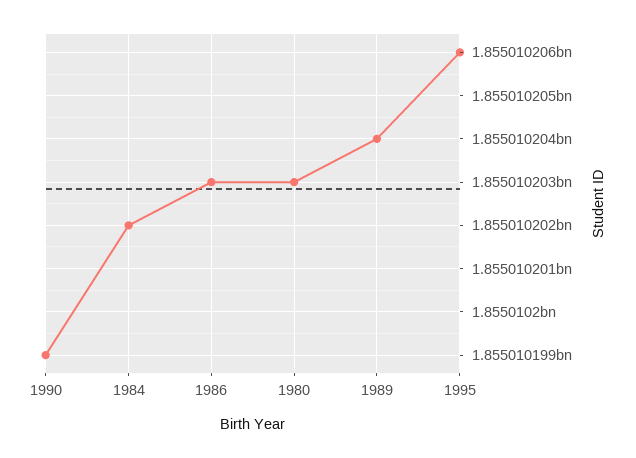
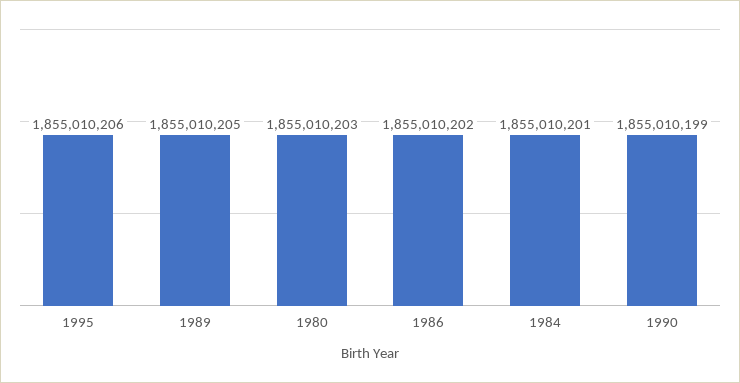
1984: 1855010202 -> 1855010201
1986: 1855010203 -> 1855010202
1989: 1855010204 -> 1855010205

